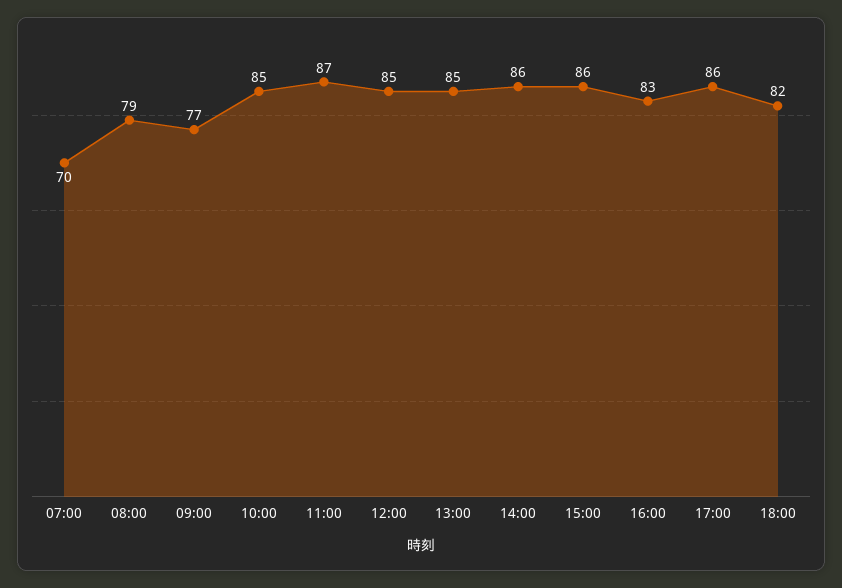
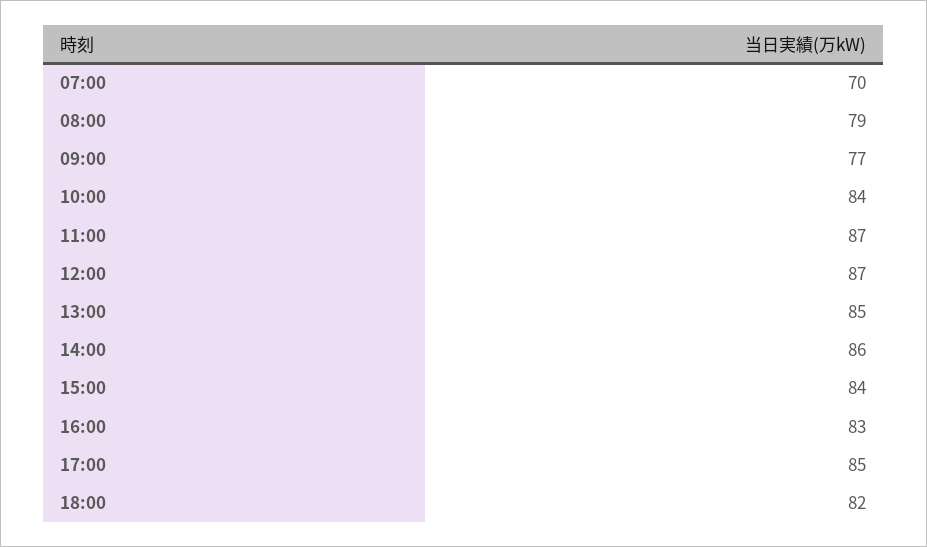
10:00: 85 -> 84
12:00: 85 -> 87
15:00: 86 -> 84
17:00: 86 -> 85

